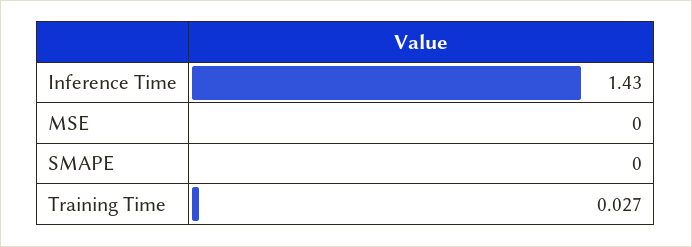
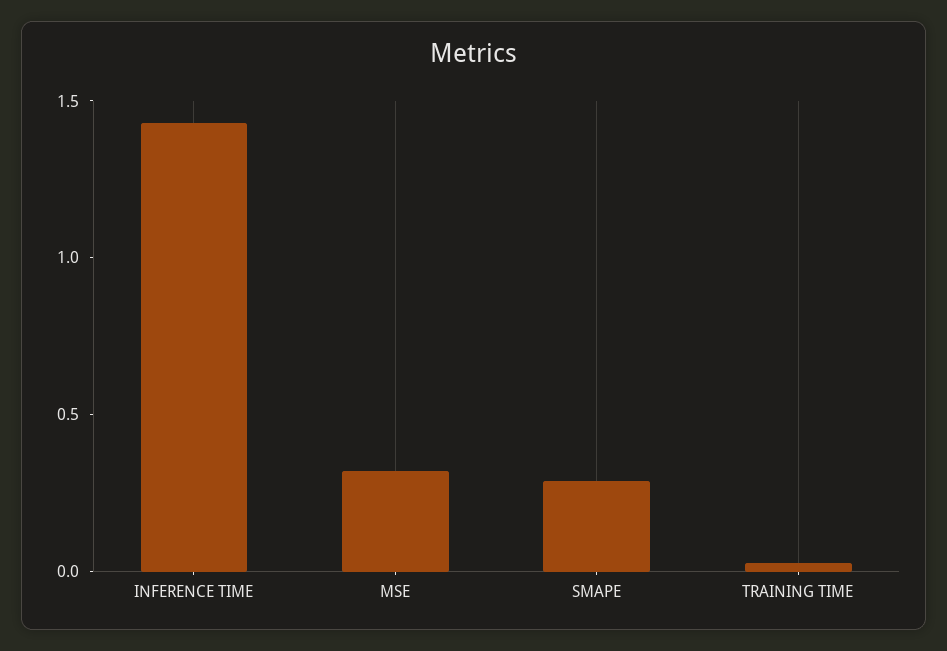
MSE: 0 -> 0.3
SMAPE: 0 -> 0.3

